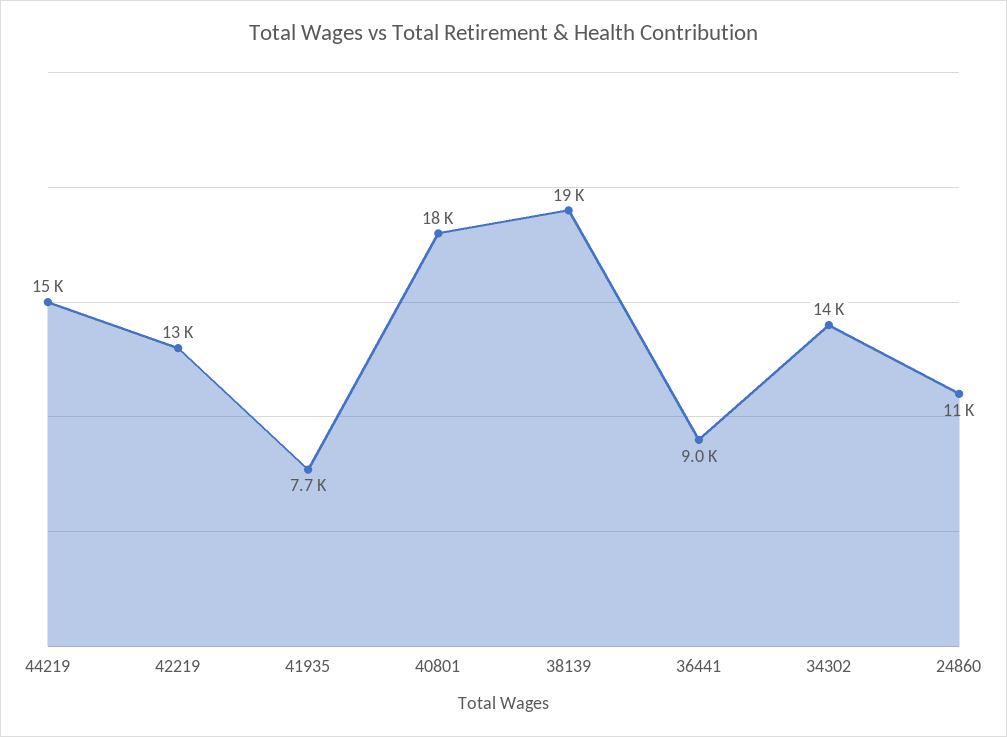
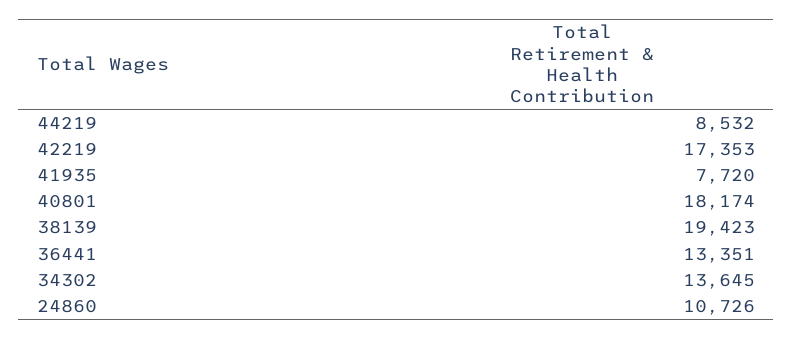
44219: 15000 -> 8532
42219: 13000 -> 17353
36441: 9000 -> 13351

